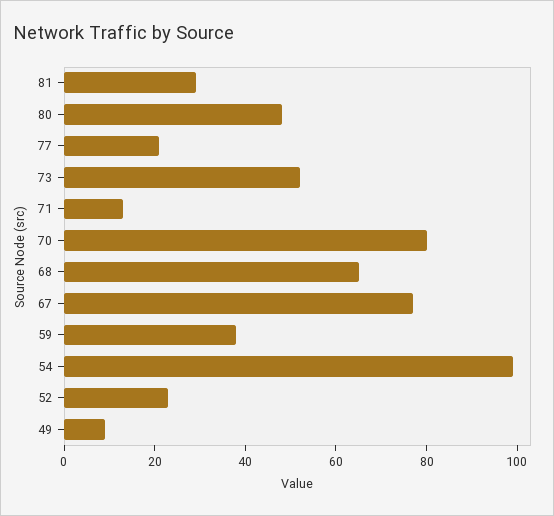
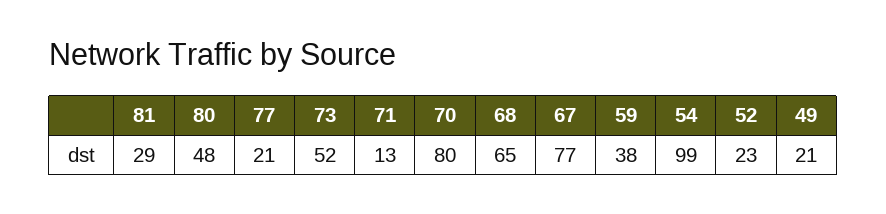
49: 10 -> 21

